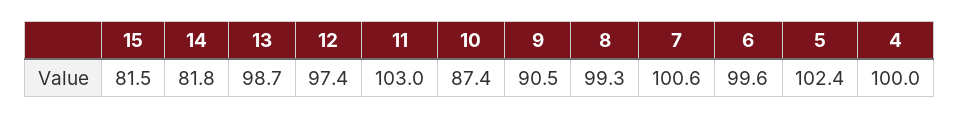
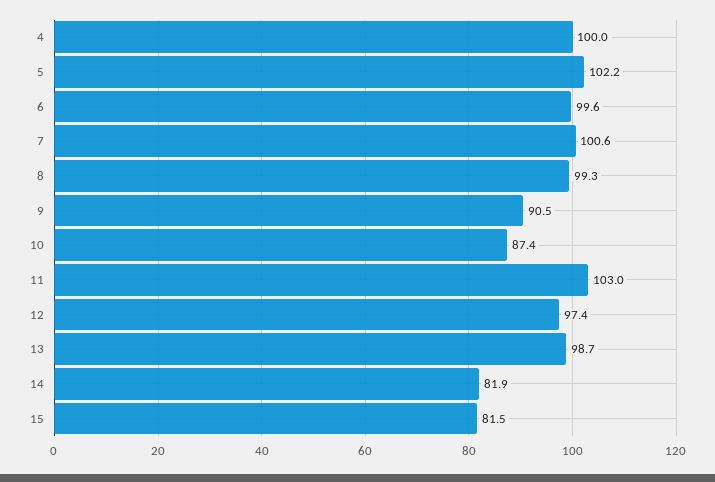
14: 81.8 -> 81.9
5: 102.4 -> 102.2

